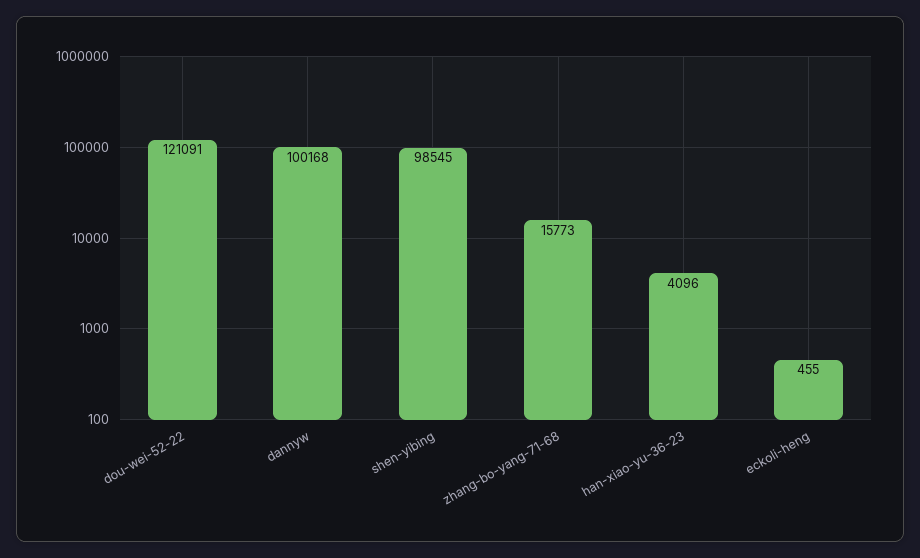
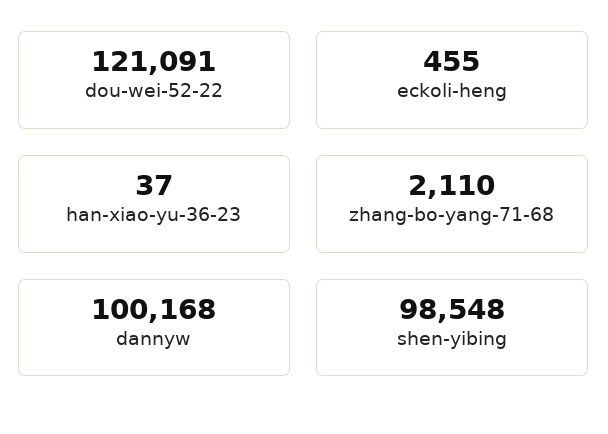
shen-yibing: 98545 -> 98548
zhang-bo-yang-71-68: 15773 -> 2110
han-xiao-yu-36-23: 4096 -> 37

